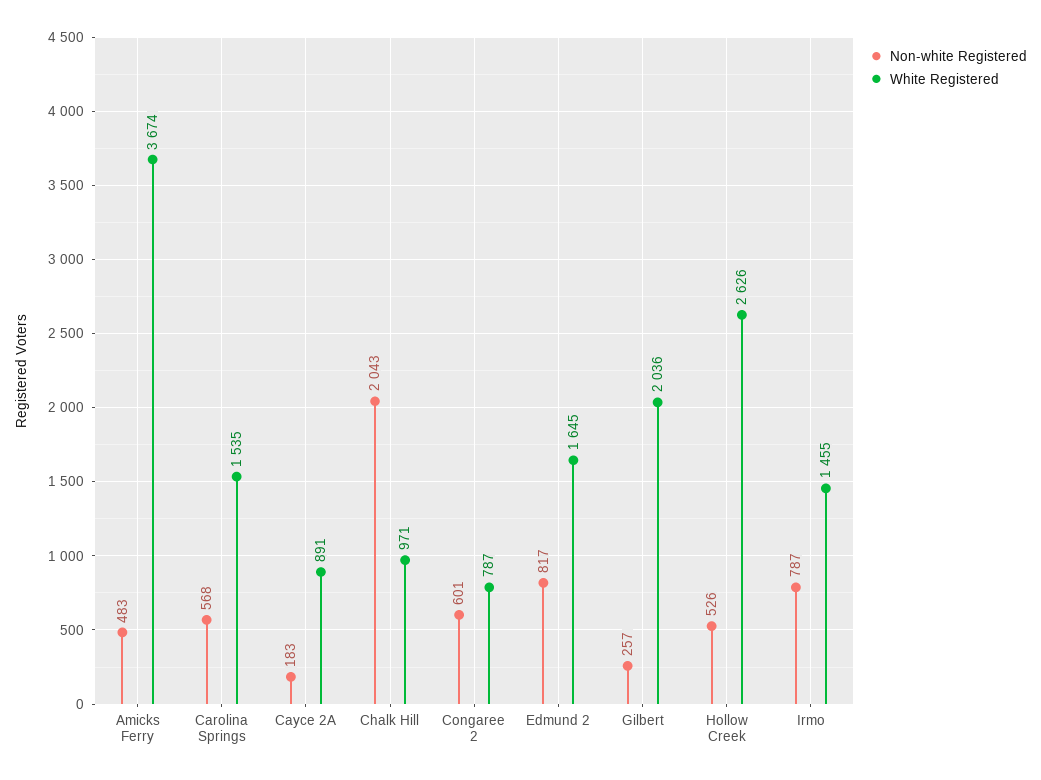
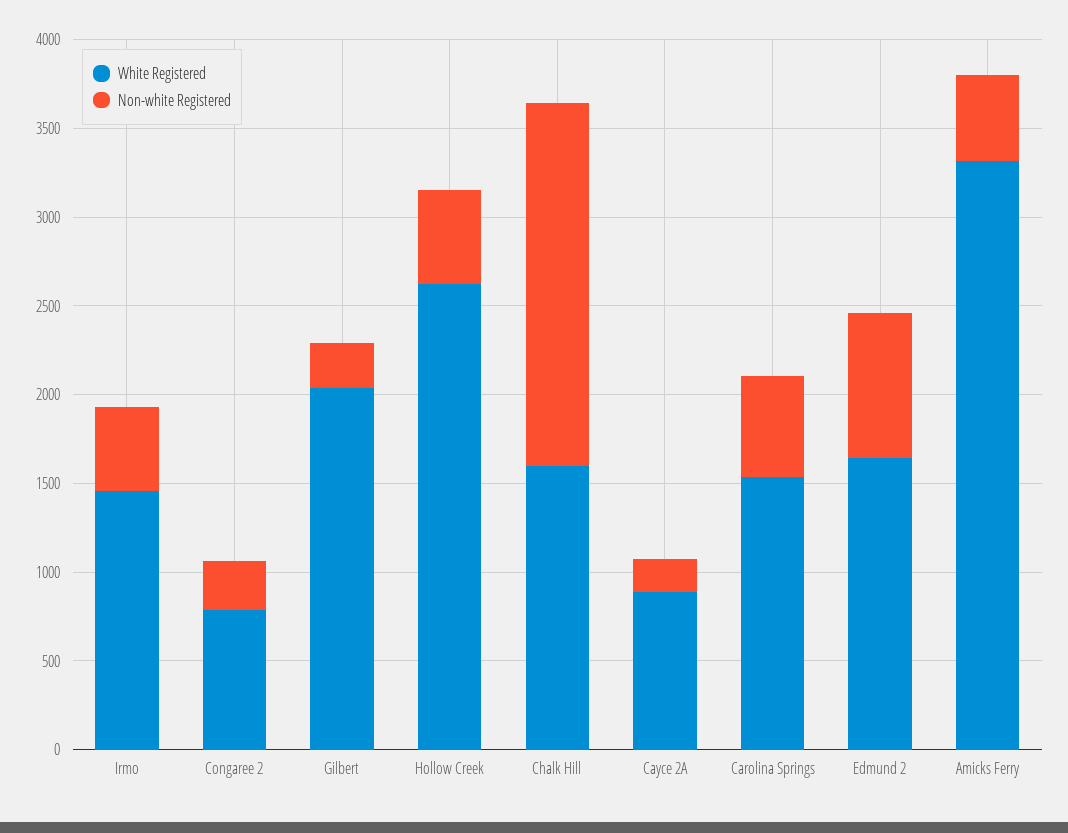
White Registered, Amicks Ferry: 3674 -> 3300
White Registered, Chalk Hill: 971 -> 1600
Non-white Registered, Congaree 2: 601 -> 300
Non-white Registered, Irmo: 787 -> 500

